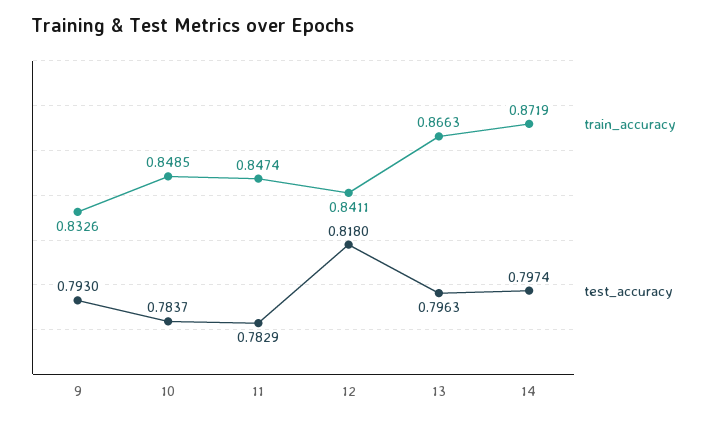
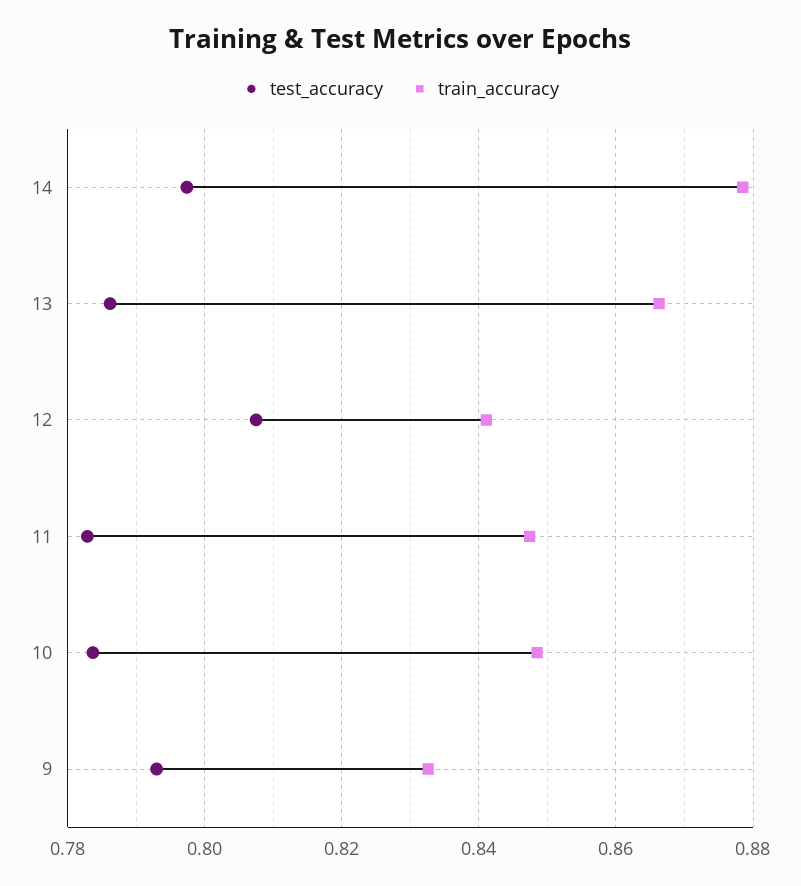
test_accuracy, 12: 0.818 -> 0.808
test_accuracy, 13: 0.7963 -> 0.786
train_accuracy, 14: 0.8719 -> 0.878

